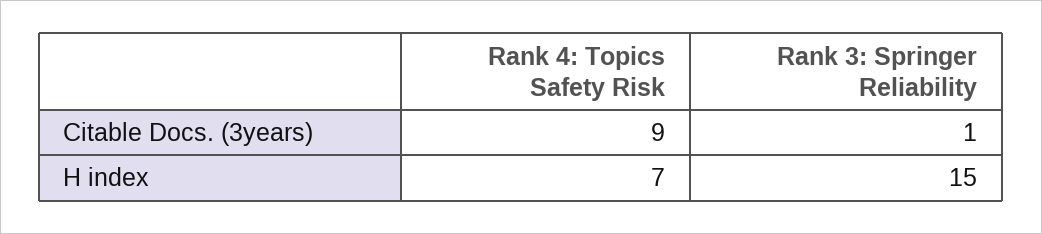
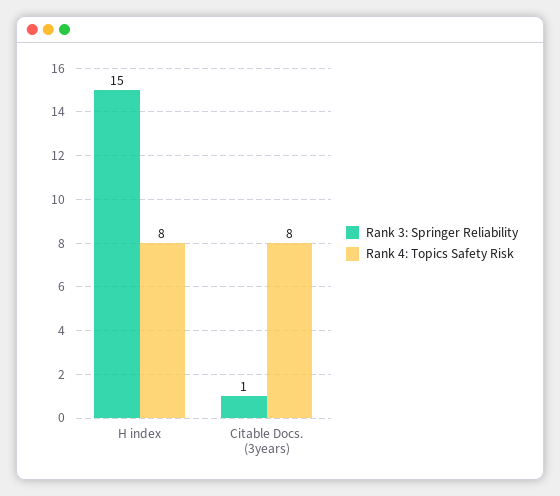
Rank 4: Topics Safety Risk, Citable Docs. (3years): 9 -> 8
Rank 4: Topics Safety Risk, H index: 7 -> 8

